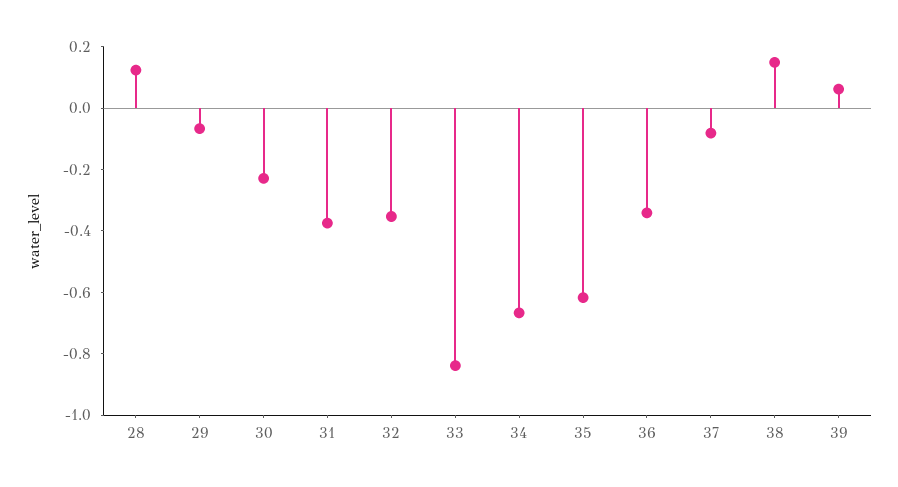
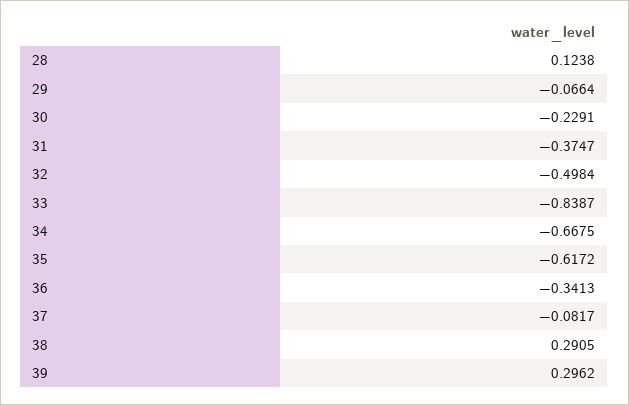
32: -0.35 -> -0.4984
38: 0.15 -> 0.2905
39: 0.05 -> 0.2962

